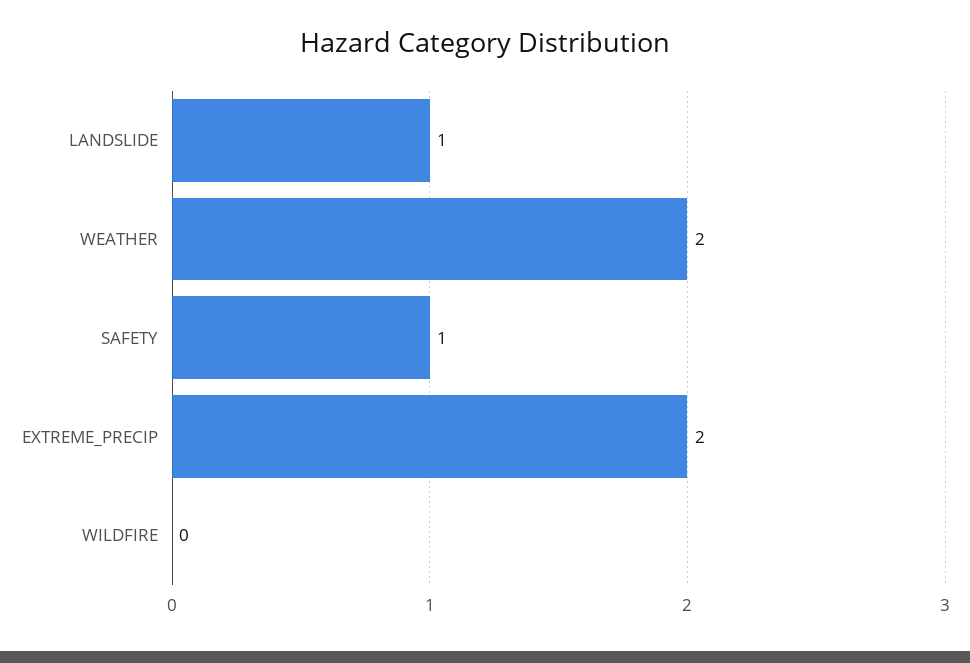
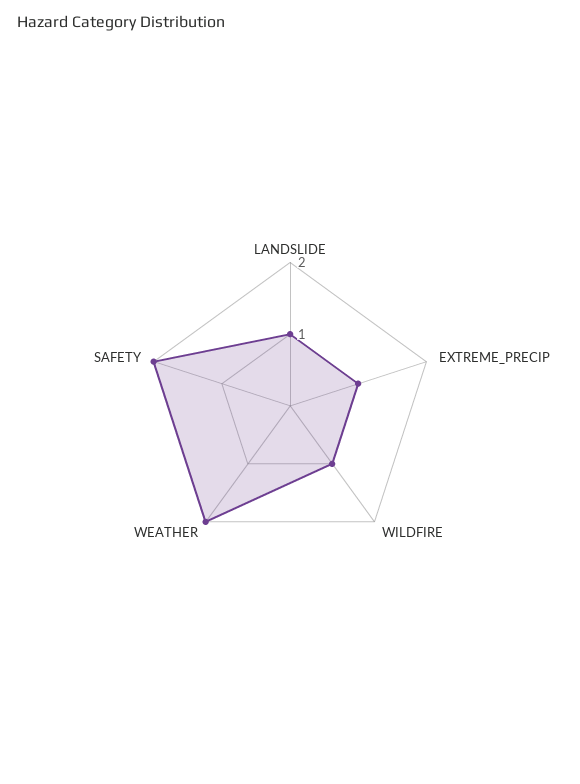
SAFETY: 1 -> 2
EXTREME_PRECIP: 2 -> 1
WILDFIRE: 0 -> 1

